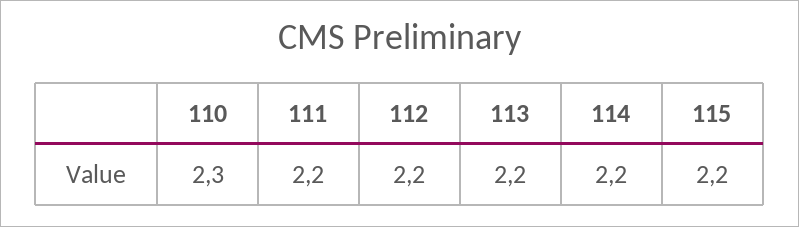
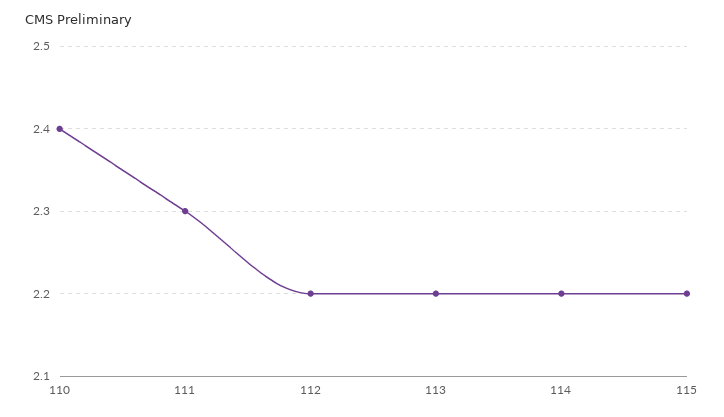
110: 2.3 -> 2.4
111: 2.2 -> 2.3

